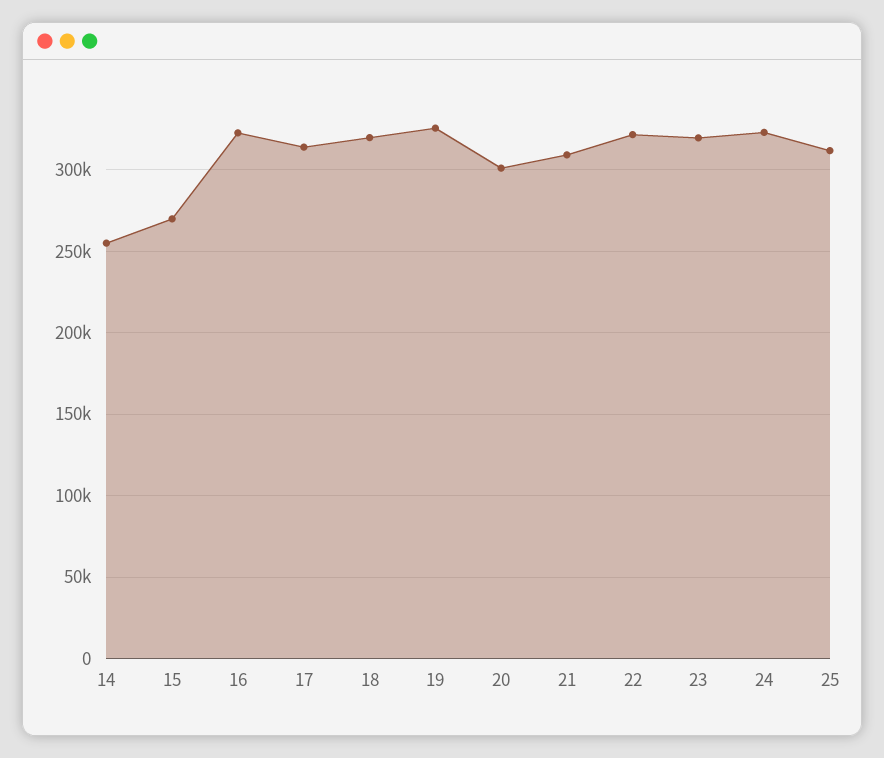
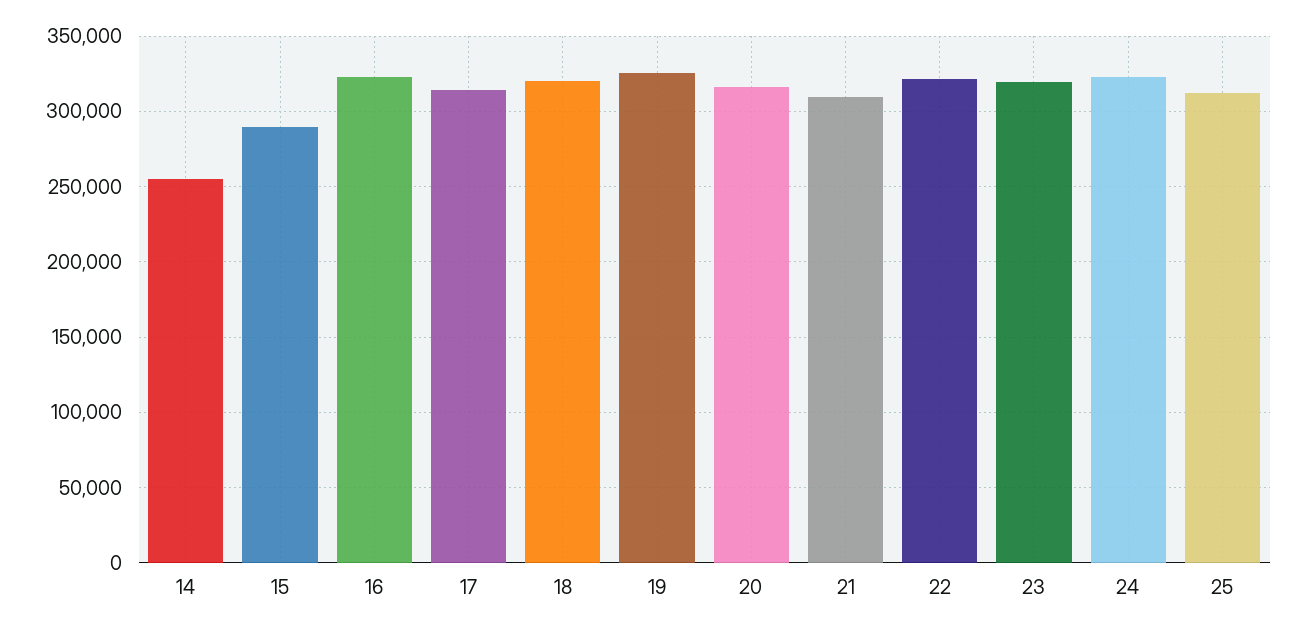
15: 270000 -> 290000
20: 300000 -> 315000

